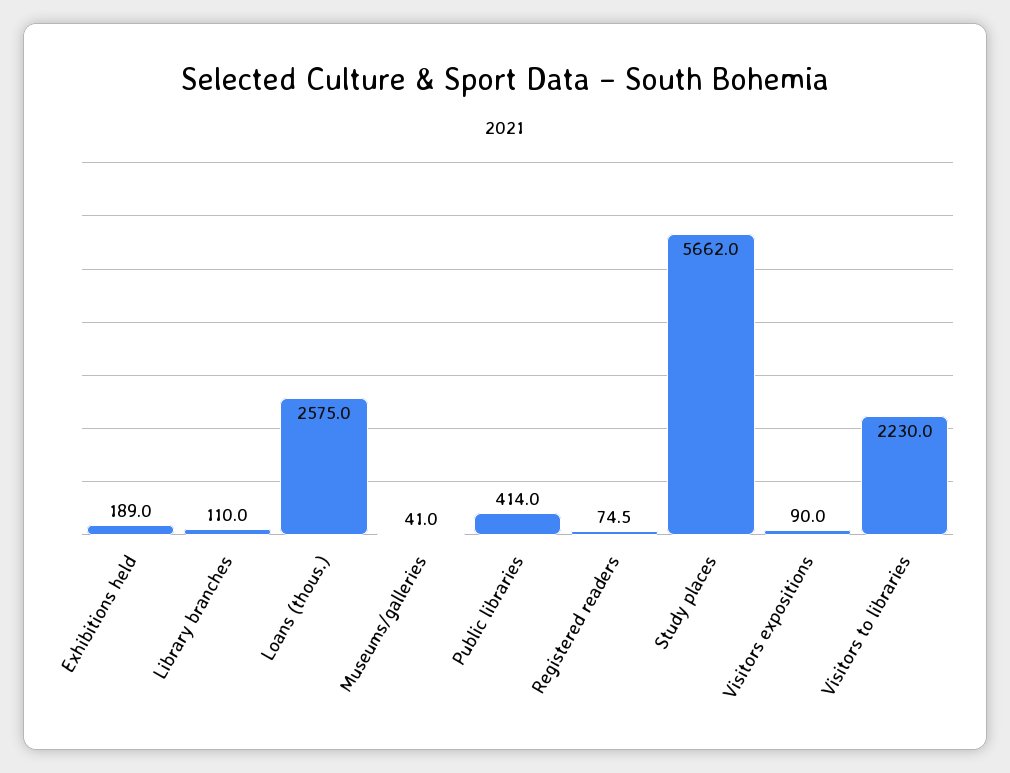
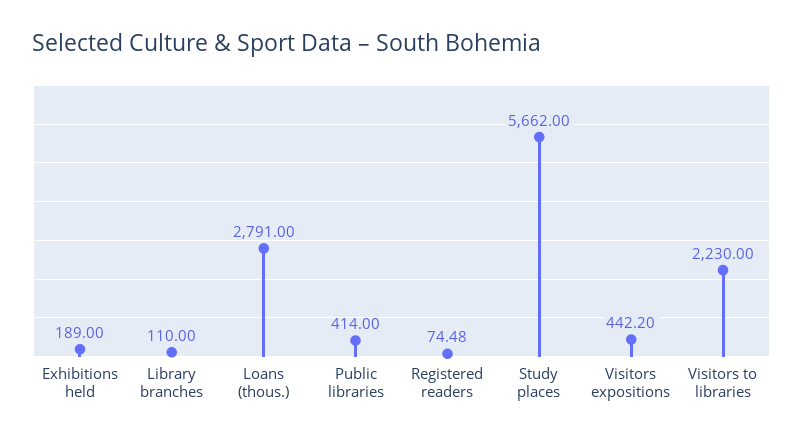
Loans (thous.): 2575 -> 2791
Museums/galleries: 41 -> none
Visitors expositions: 90 -> 442.2

